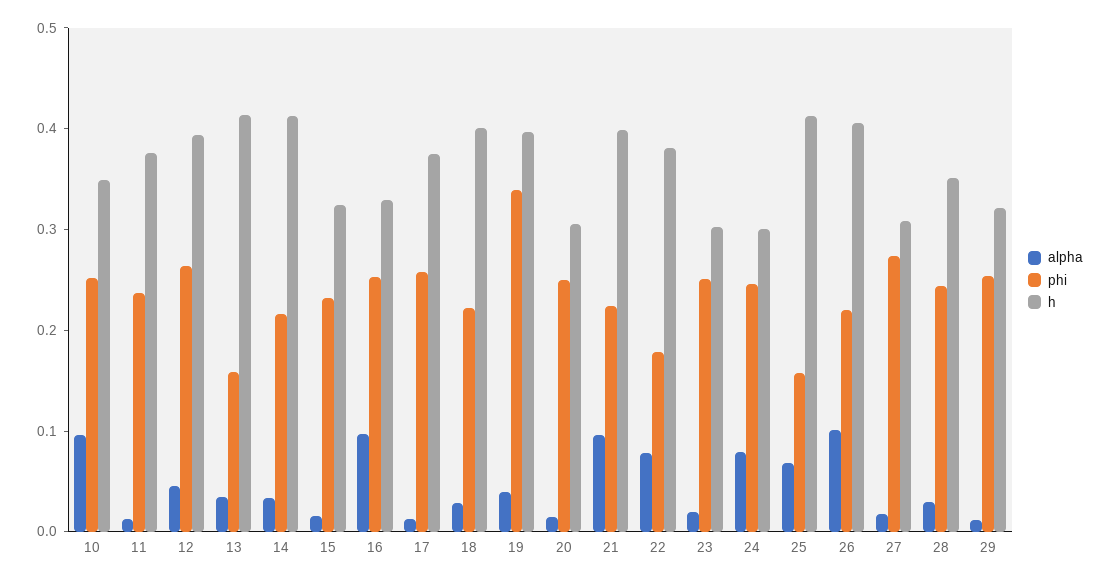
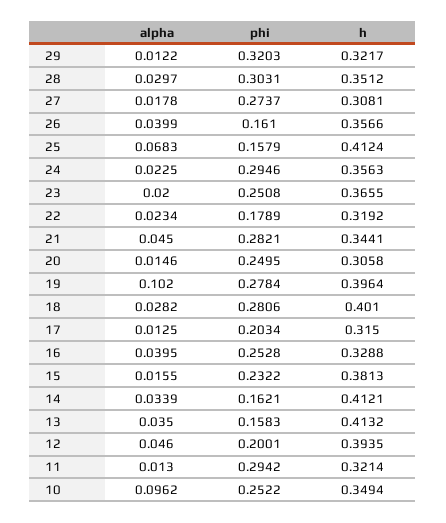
phi, 11: 0.24 -> 0.2942
h, 11: 0.38 -> 0.3214
phi, 12: 0.26 -> 0.2001
phi, 14: 0.22 -> 0.1621
h, 15: 0.32 -> 0.3813
alpha, 16: 0.1 -> 0.0395
phi, 17: 0.26 -> 0.2034
h, 17: 0.38 -> 0.315
phi, 18: 0.22 -> 0.2806
alpha, 19: 0.04 -> 0.102
phi, 19: 0.34 -> 0.2784
alpha, 21: 0.1 -> 0.045
phi, 21: 0.22 -> 0.2821
h, 21: 0.4 -> 0.3441
alpha, 22: 0.08 -> 0.0234
h, 22: 0.38 -> 0.3192
h, 23: 0.3 -> 0.3655
alpha, 24: 0.08 -> 0.0225
phi, 24: 0.24 -> 0.2946
h, 24: 0.3 -> 0.3563
alpha, 26: 0.1 -> 0.0399
phi, 26: 0.22 -> 0.161
h, 26: 0.4 -> 0.3566
phi, 28: 0.24 -> 0.3031
phi, 29: 0.26 -> 0.3203

